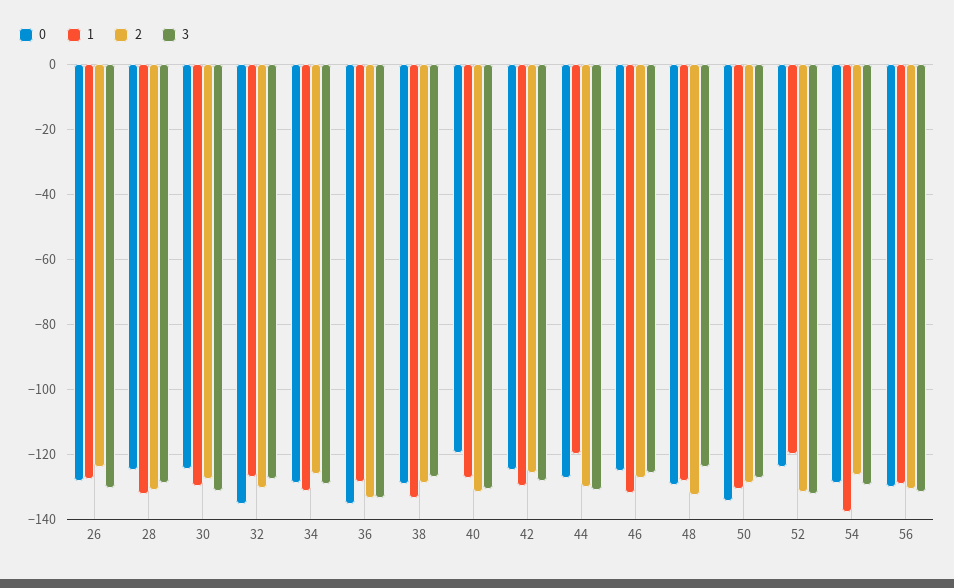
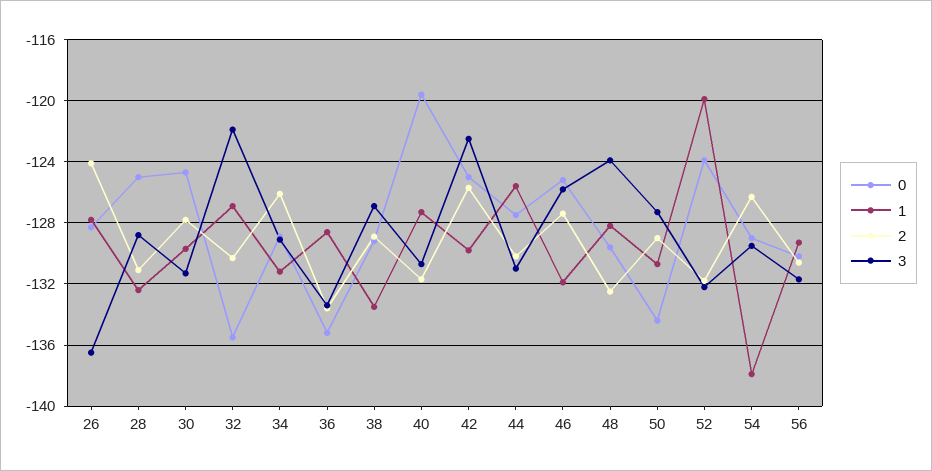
3, 26: -130 -> -136.5
3, 32: -128 -> -122
3, 42: -128 -> -122.5
1, 44: -120 -> -125.5

